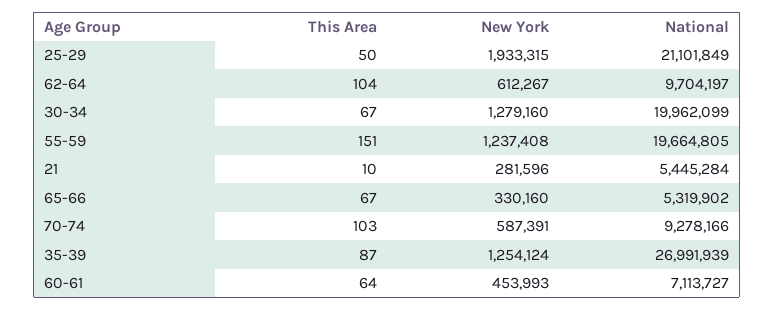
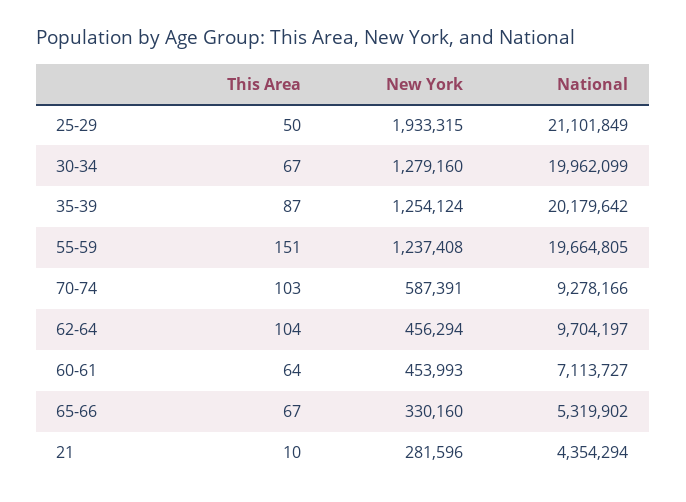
New York, 62-64: 612267 -> 456294
National, 21: 5445284 -> 4354294
National, 35-39: 26991939 -> 20179642

